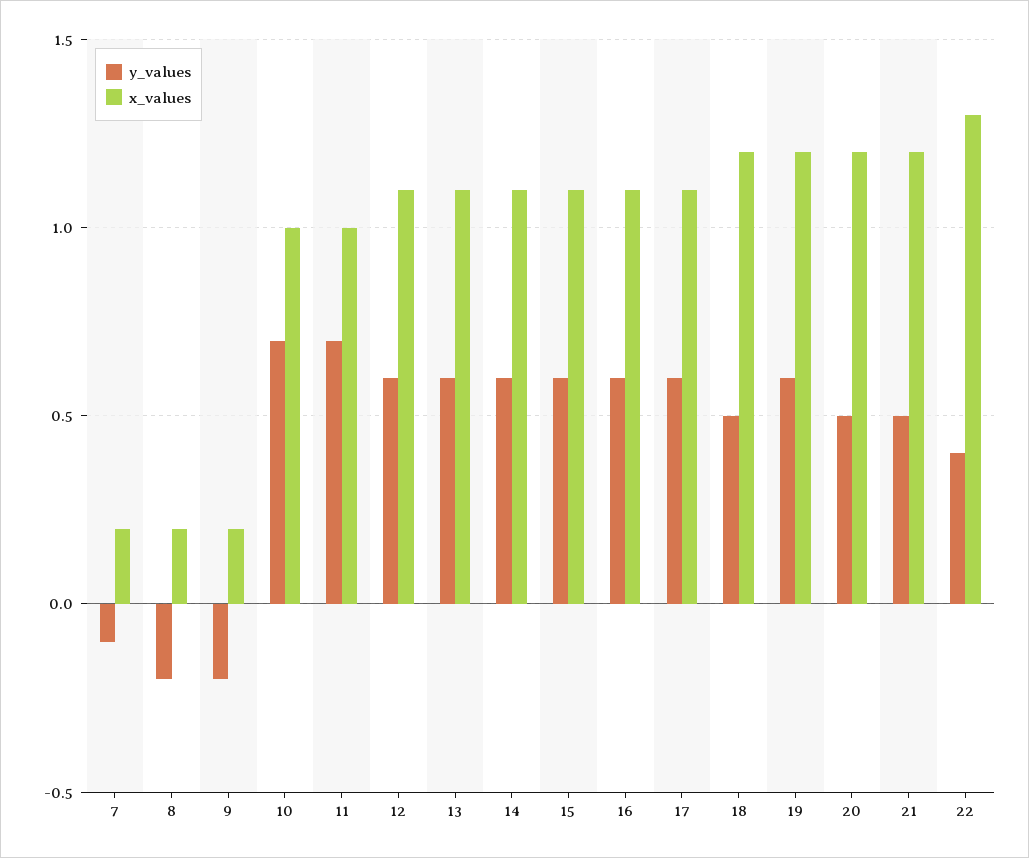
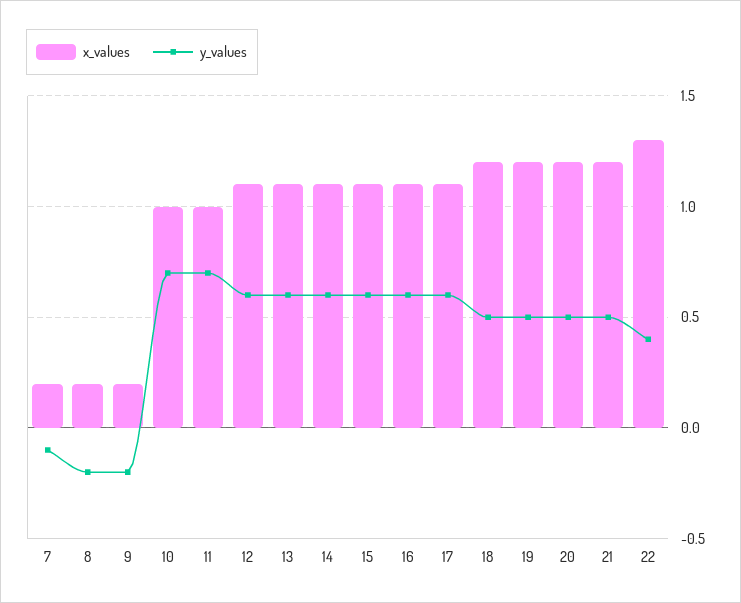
y_values, 19: 0.6 -> 0.5

